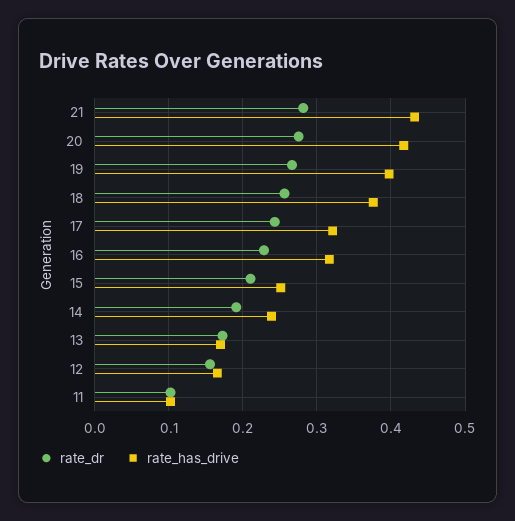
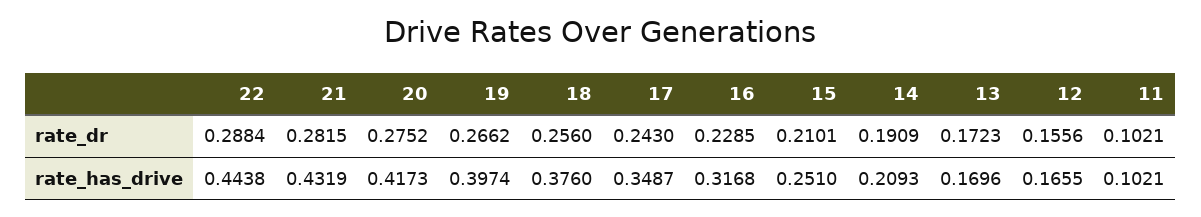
rate_has_drive, 17: 0.32 -> 0.3487
rate_has_drive, 14: 0.24 -> 0.2093
rate_dr, 22: none -> 0.2884
rate_has_drive, 22: none -> 0.4438

